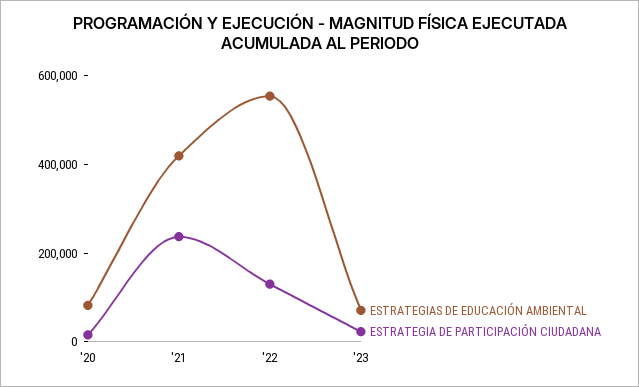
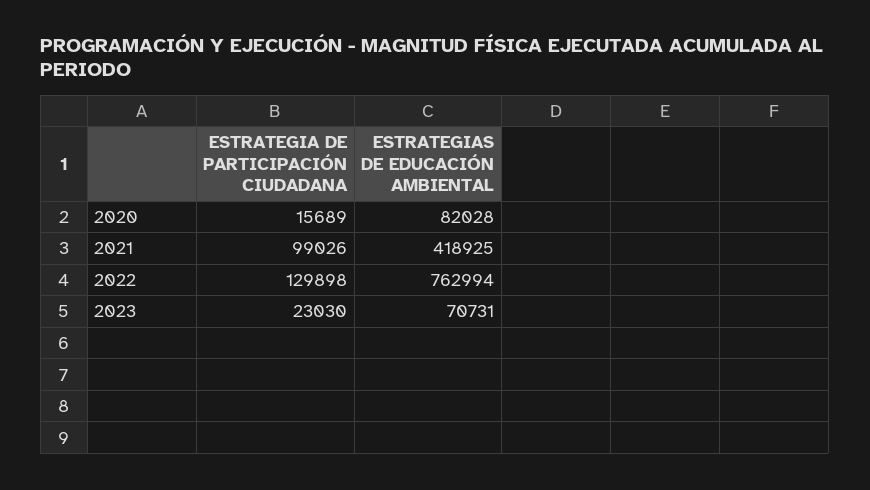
ESTRATEGIA DE PARTICIPACIÓN CIUDADANA, '21: 250000 -> 99026
ESTRATEGIAS DE EDUCACIÓN AMBIENTAL, '22: 550000 -> 762994

